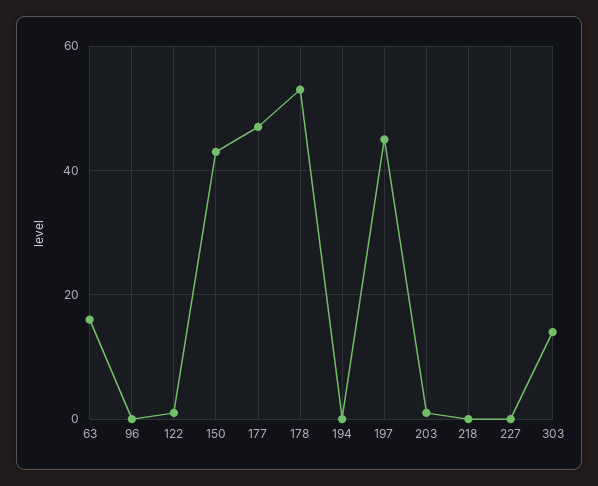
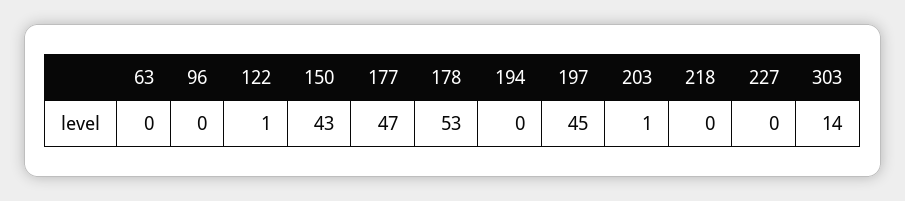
63: 15 -> 0

